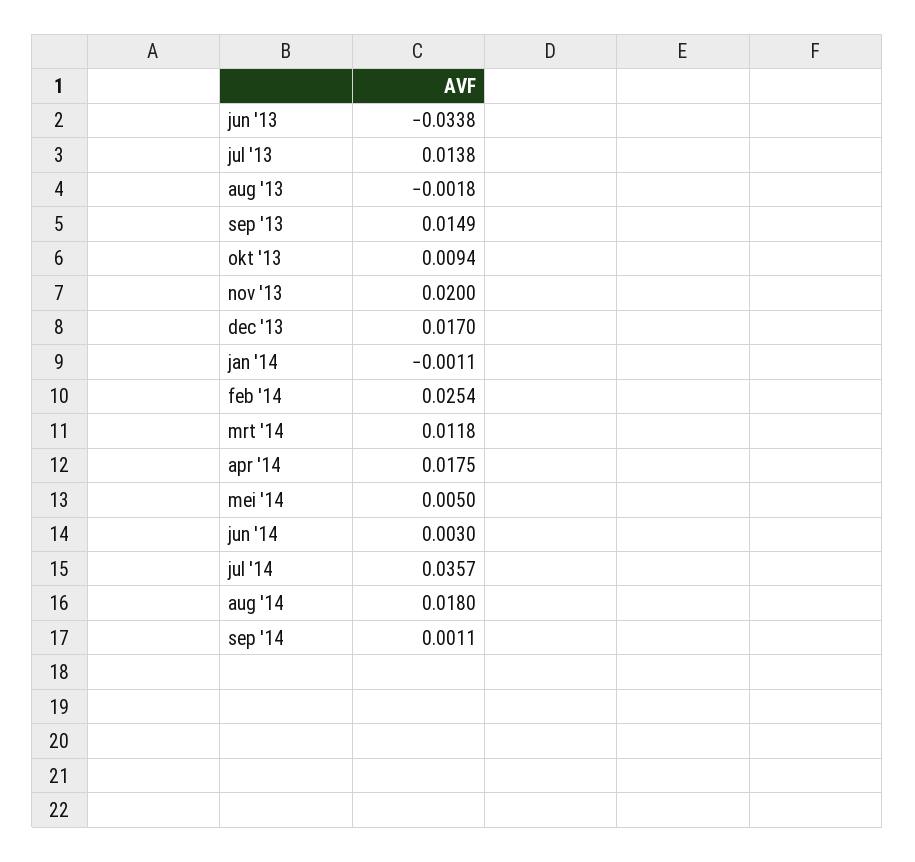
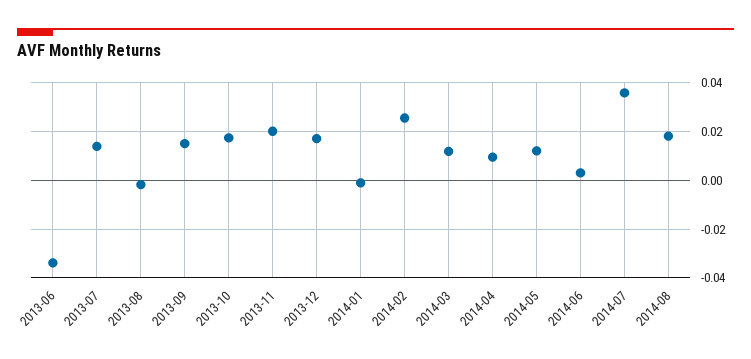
okt '13: 0.0094 -> 0.0175
apr '14: 0.0175 -> 0.01
mei '14: 0.005 -> 0.0125
sep '14: 0.0011 -> none

